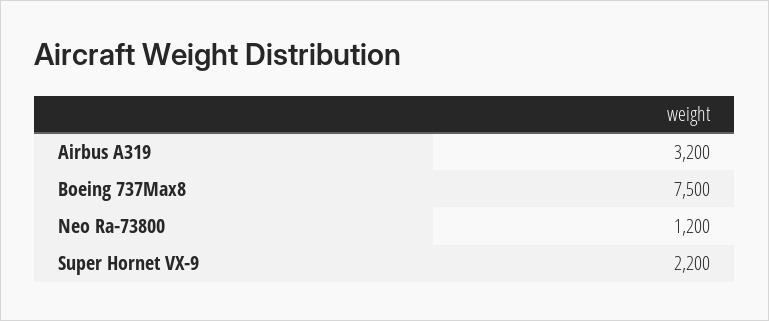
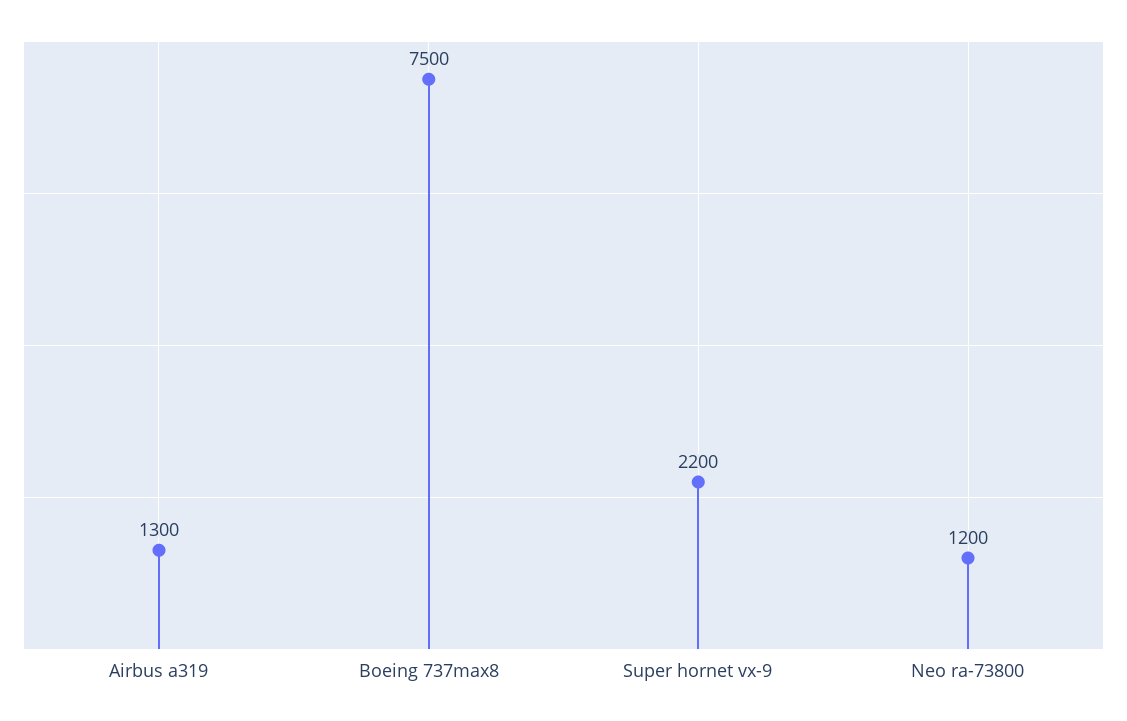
Airbus A319: 3200 -> 1300

